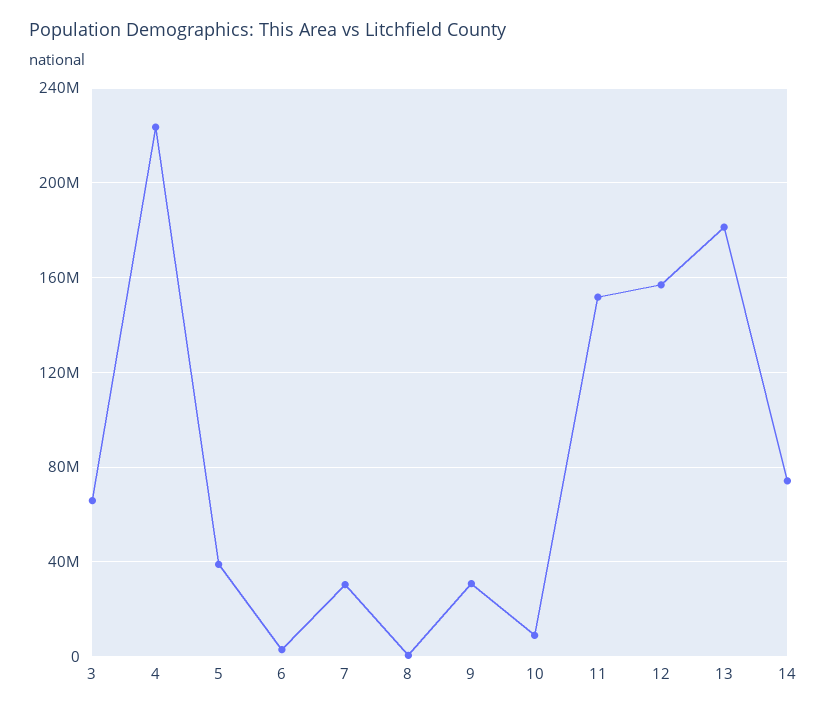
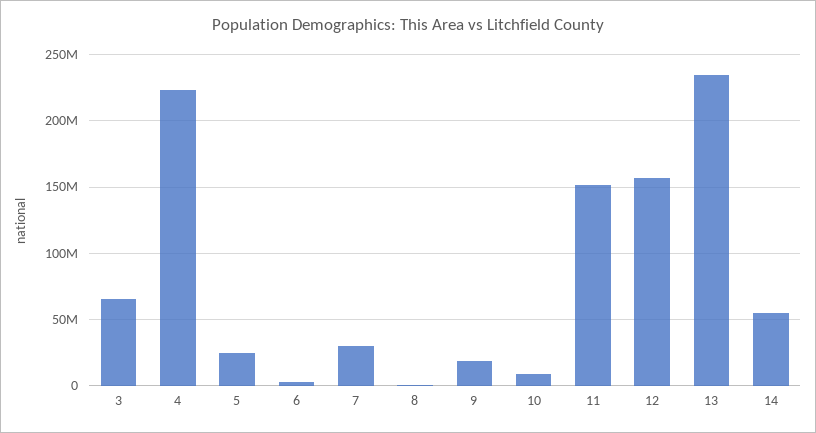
5: 40000000 -> 25000000
9: 30000000 -> 20000000
13: 180000000 -> 235000000
14: 75000000 -> 55000000

